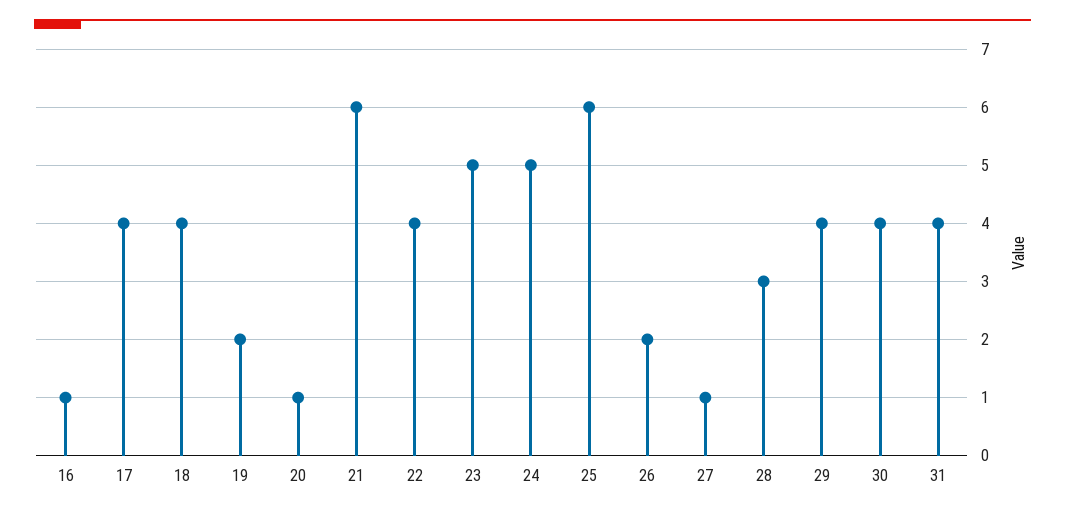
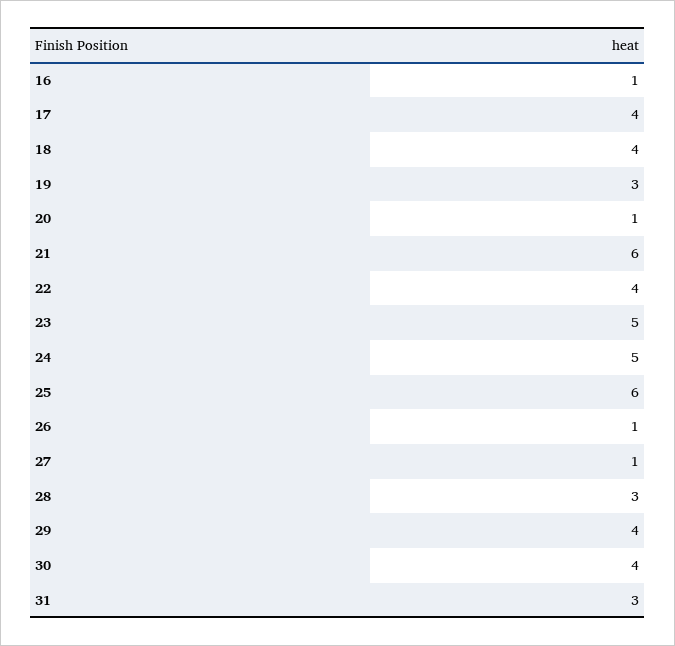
19: 2 -> 3
26: 2 -> 1
31: 4 -> 3

